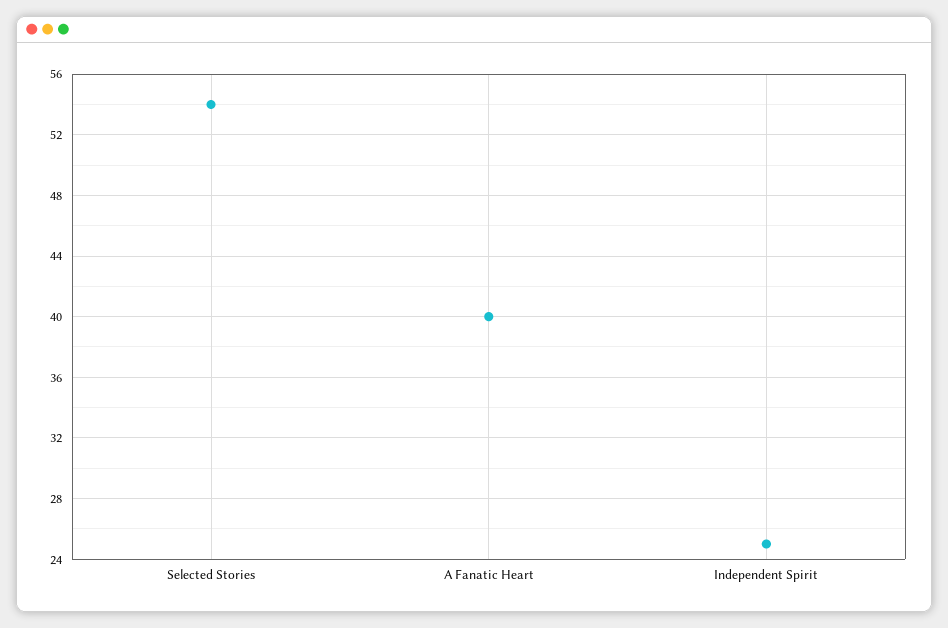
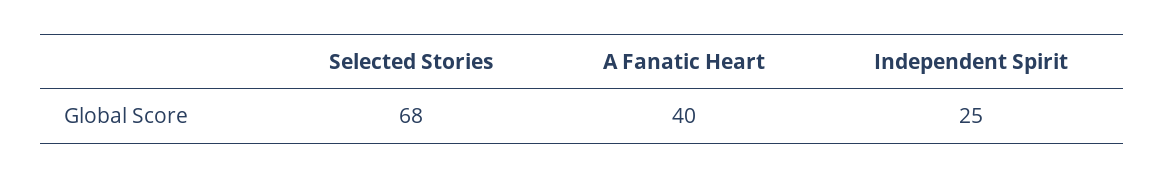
Selected Stories: 54 -> 68

